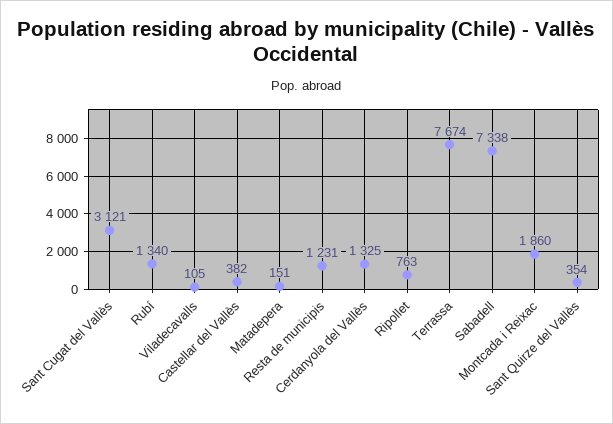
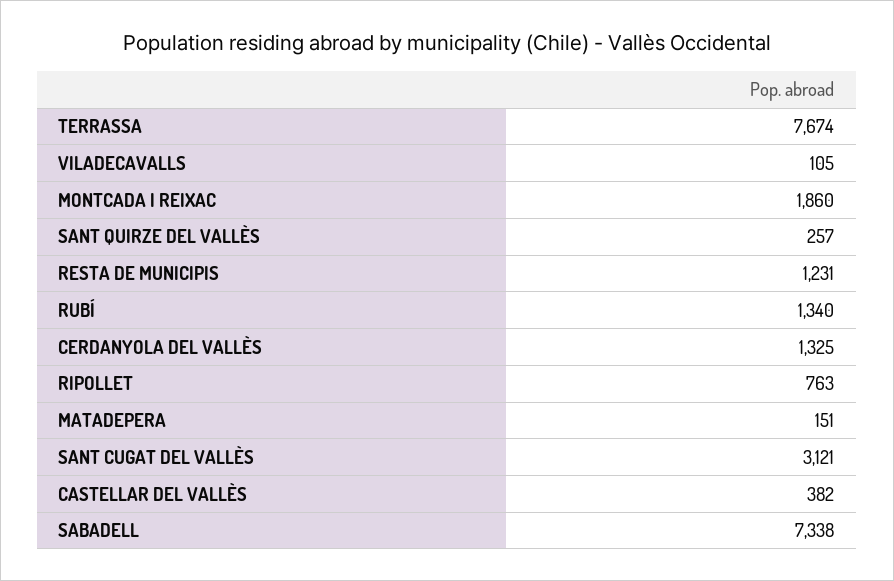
Sant Quirze del Vallès: 354 -> 257

